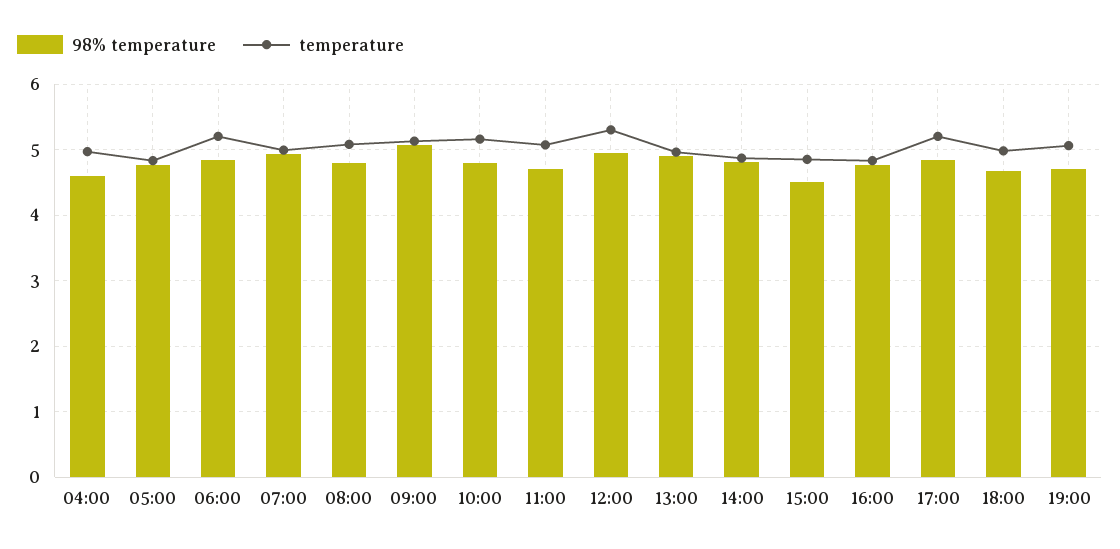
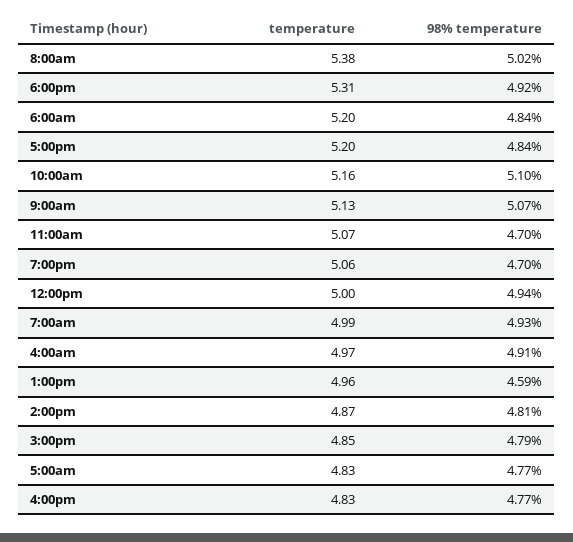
98% temperature, 04:00: 4.6 -> 4.91
98% temperature, 08:00: 4.8 -> 5.02
temperature, 08:00: 5.1 -> 5.38
98% temperature, 10:00: 4.8 -> 5.1
temperature, 12:00: 5.3 -> 5
98% temperature, 13:00: 4.9 -> 4.59
98% temperature, 15:00: 4.5 -> 4.79
98% temperature, 18:00: 4.7 -> 4.92
temperature, 18:00: 5 -> 5.31

